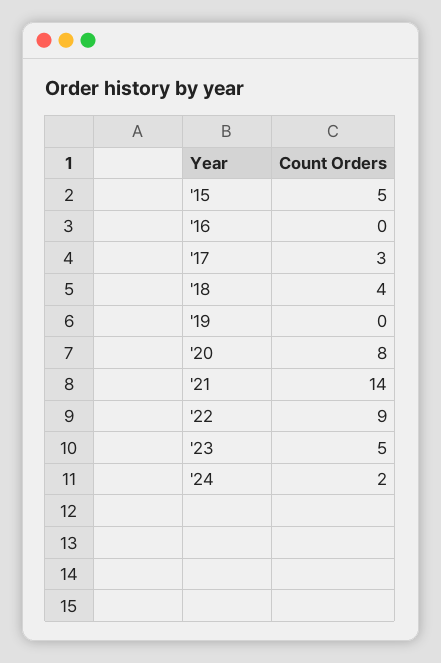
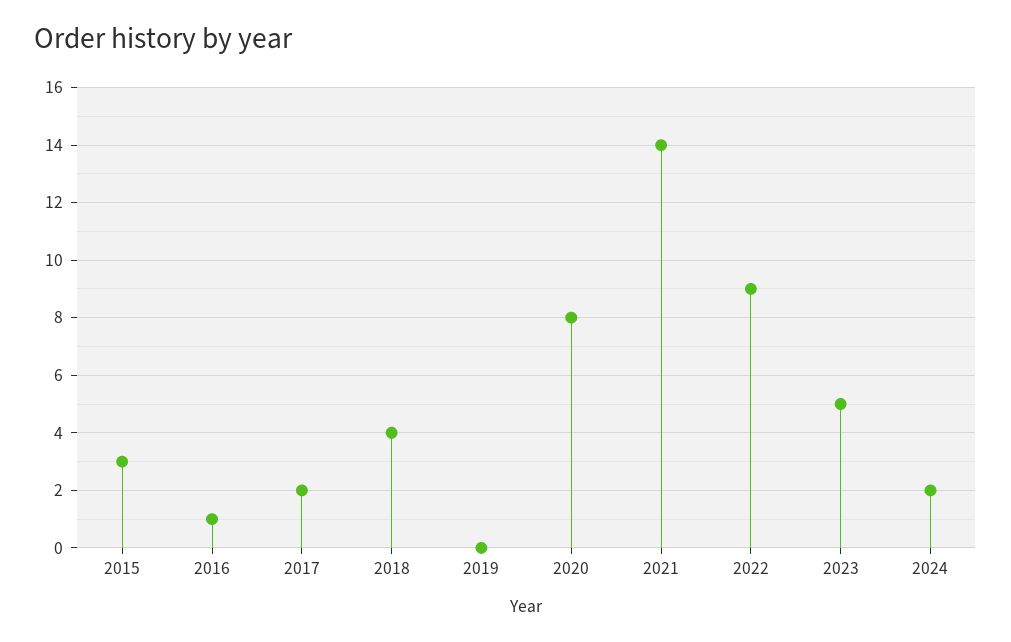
'15: 5 -> 3
'16: 0 -> 1
'17: 3 -> 2

